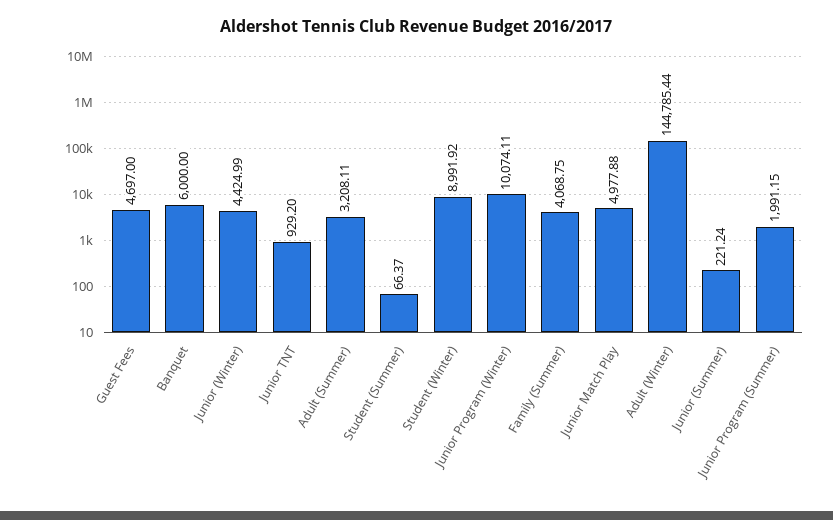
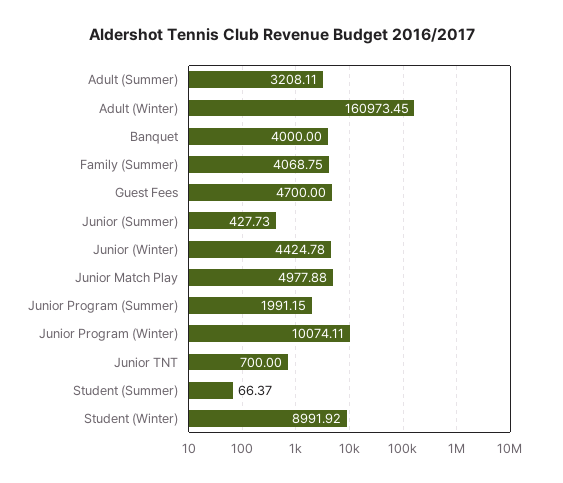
Guest Fees: 4697 -> 4700
Banquet: 6000 -> 4000
Junior (Winter): 4424.99 -> 4424.78
Junior TNT: 929.2 -> 700
Adult (Winter): 144785.44 -> 160973.45
Junior (Summer): 221.24 -> 427.73

